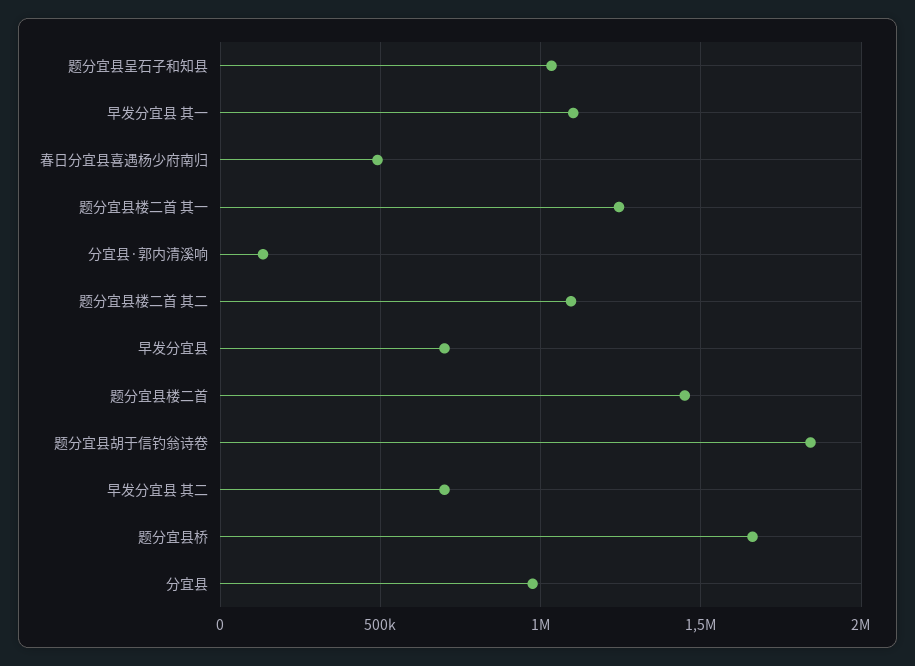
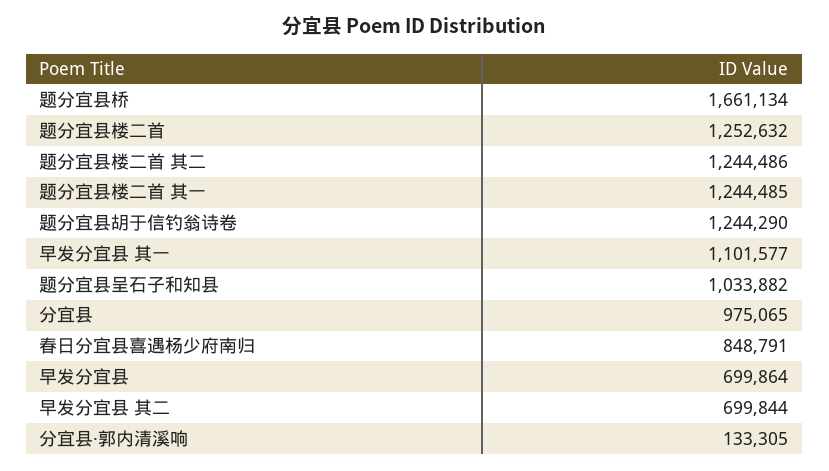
春日分宜县喜遇杨少府南归: 500000 -> 848791
题分宜县楼二首 其二: 1100000 -> 1244486
题分宜县楼二首: 1450000 -> 1252632
题分宜县胡于信钓翁诗卷: 1850000 -> 1244290

